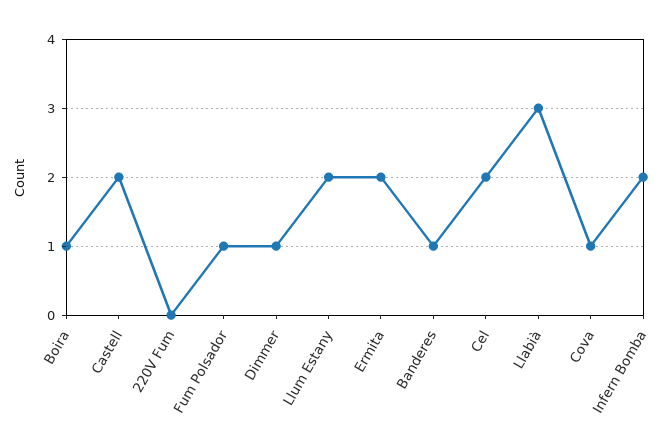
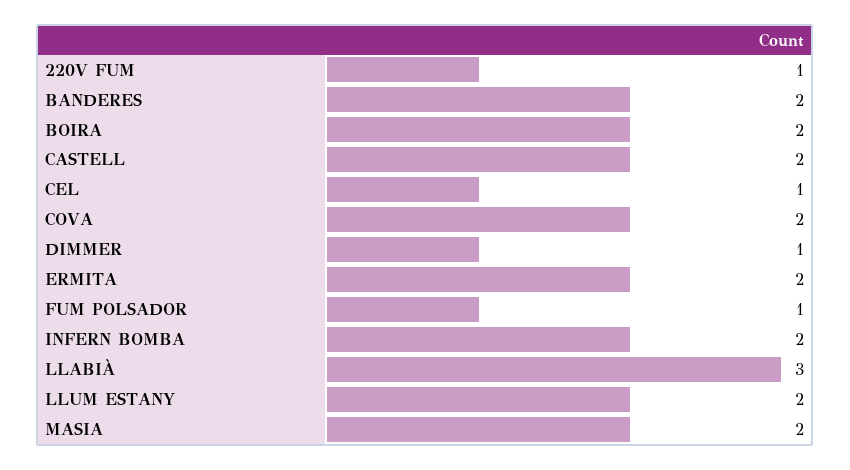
Boira: 1 -> 2
220V Fum: 0 -> 1
Banderes: 1 -> 2
Cel: 2 -> 1
Cova: 1 -> 2
MASIA: none -> 2

